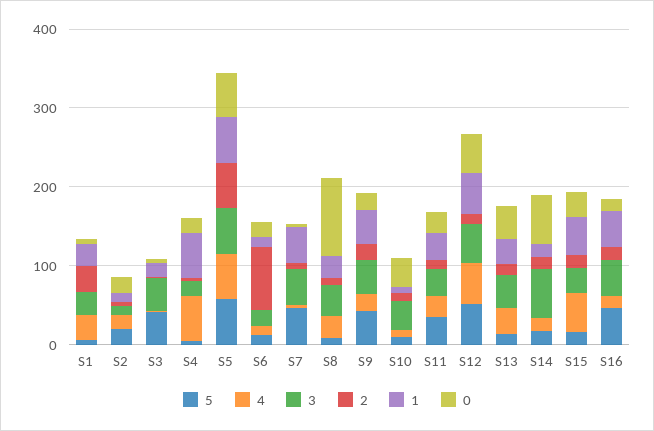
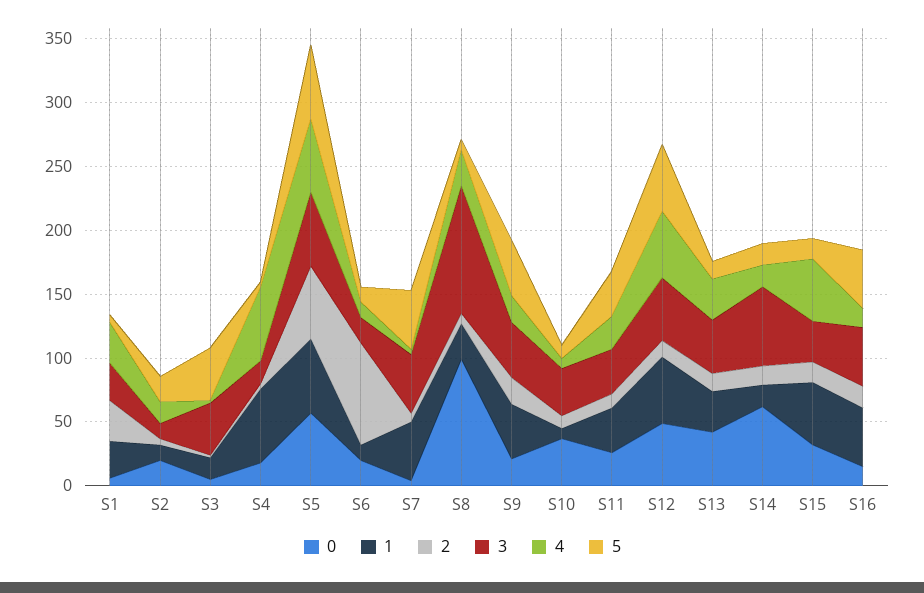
3, S8: 40 -> 100

